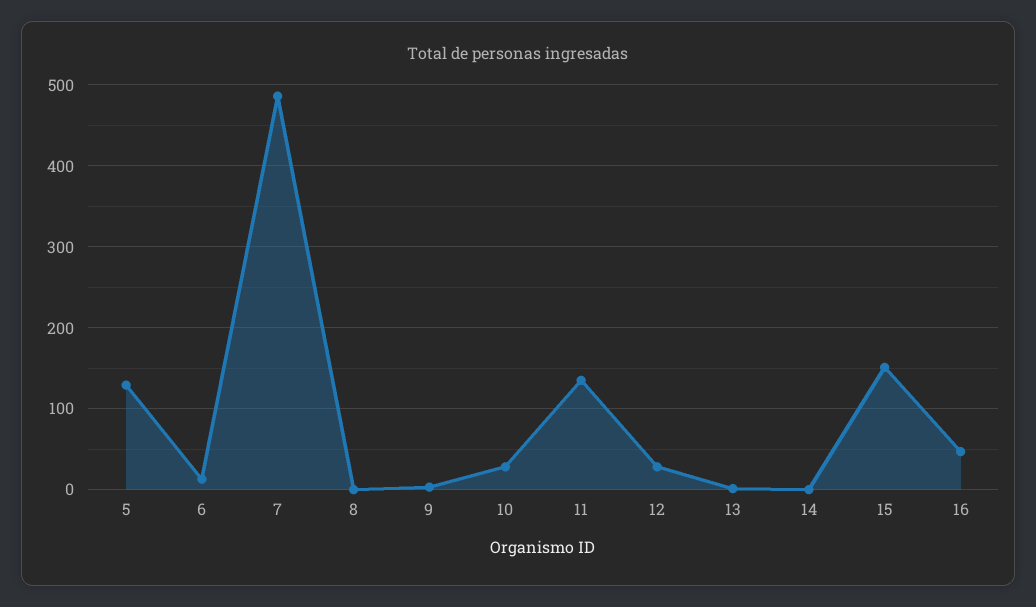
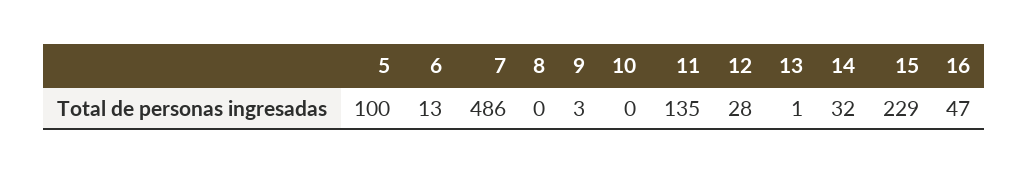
5: 130 -> 100
10: 30 -> 0
14: 0 -> 32
15: 150 -> 229

